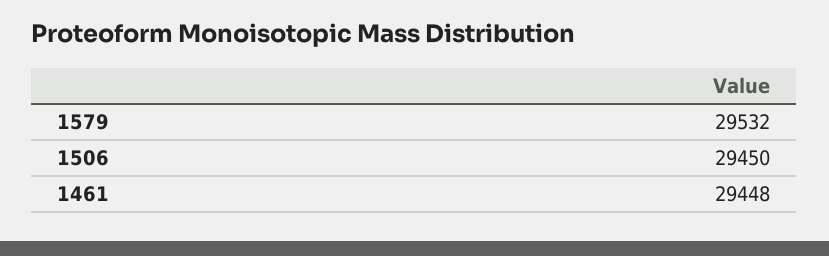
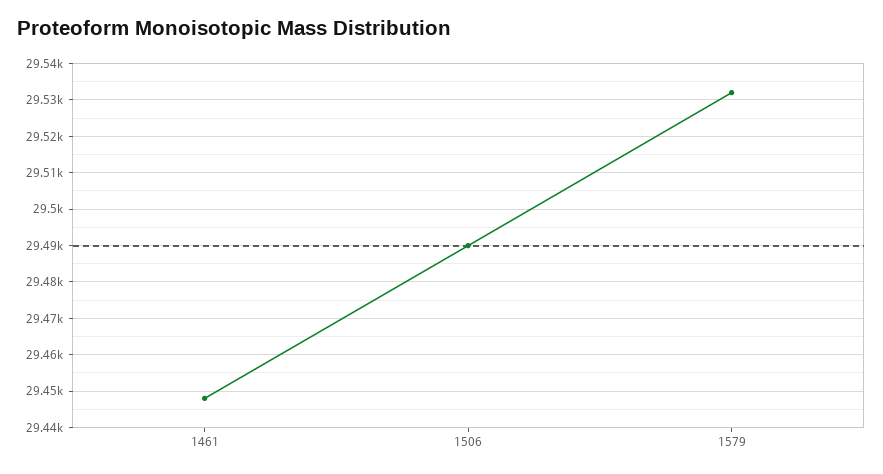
1506: 29450 -> 29490

